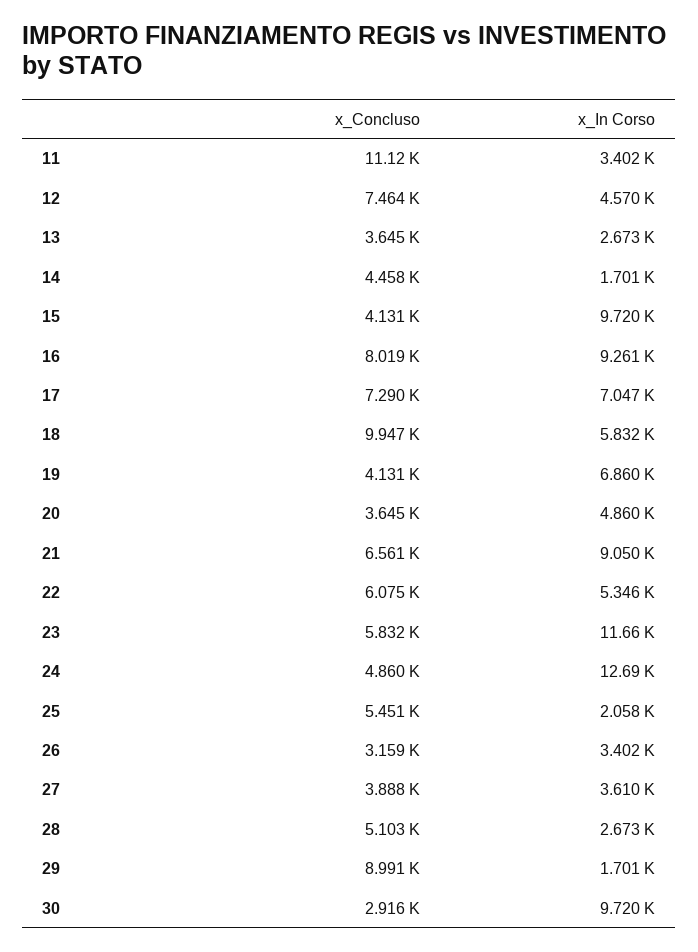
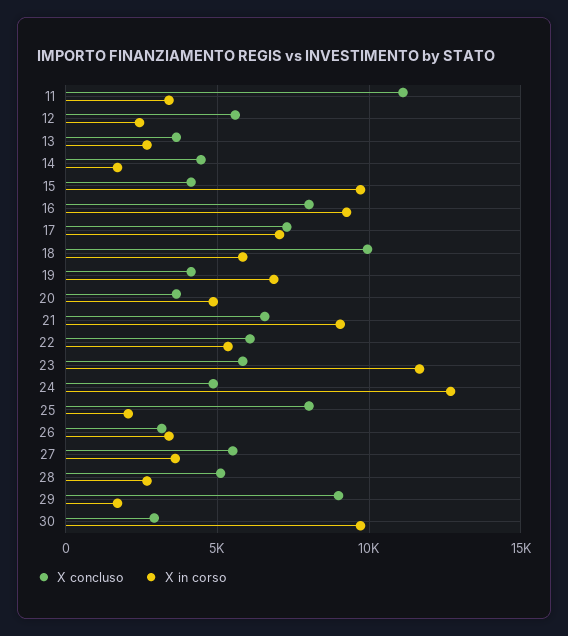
x_Concluso, 12: 7464 -> 5500
x_In Corso, 12: 4570 -> 2500
x_Concluso, 25: 5451 -> 8000
x_Concluso, 27: 3888 -> 5500

